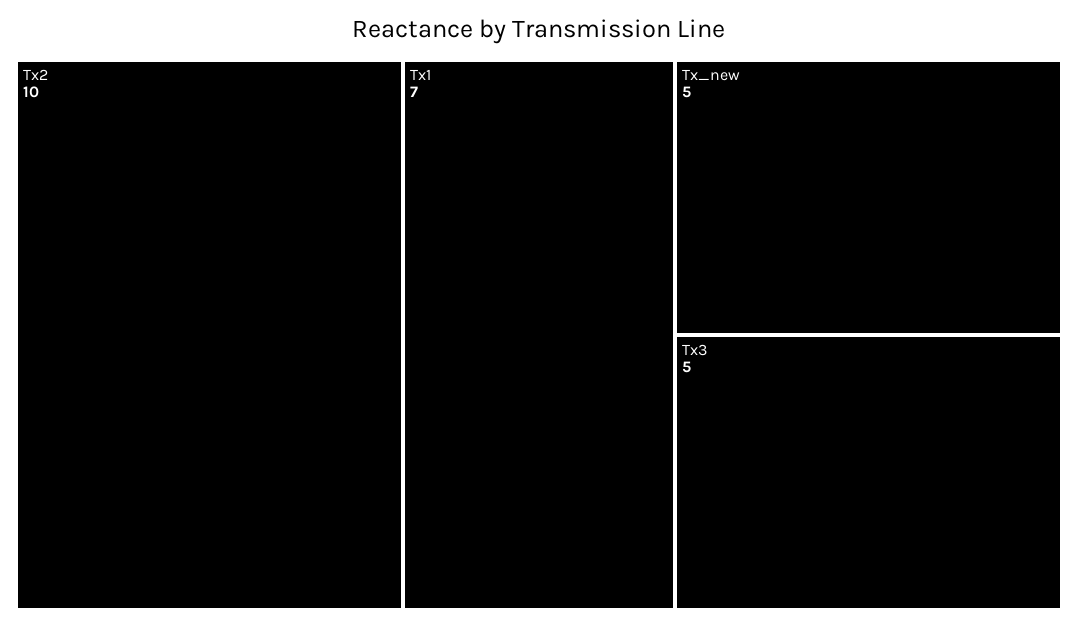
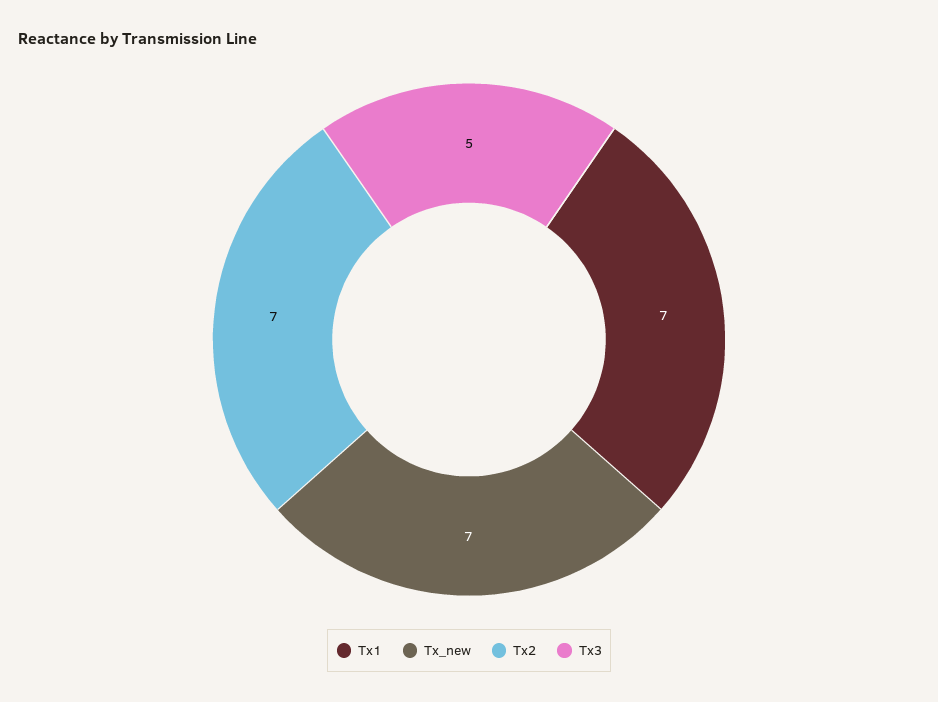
Tx2: 10 -> 7
Tx_new: 5 -> 7

